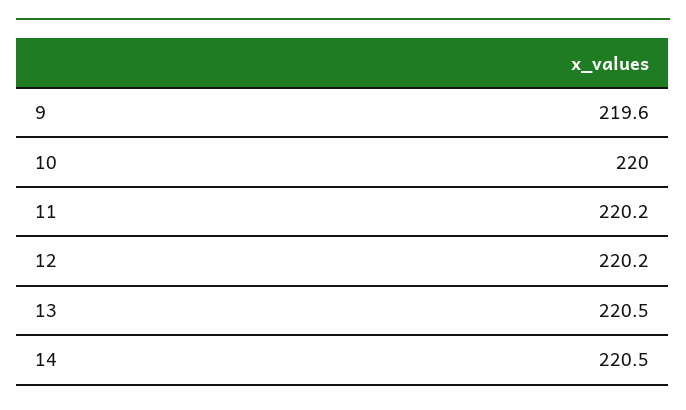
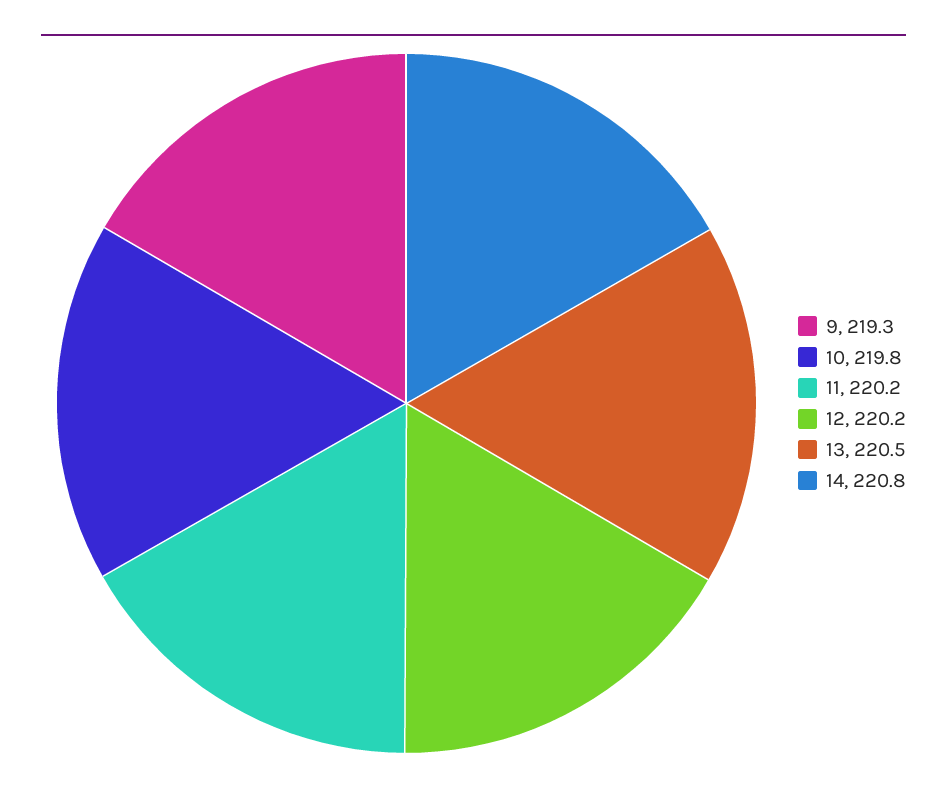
9: 219.6 -> 219.3
10: 220 -> 219.8
14: 220.5 -> 220.8

